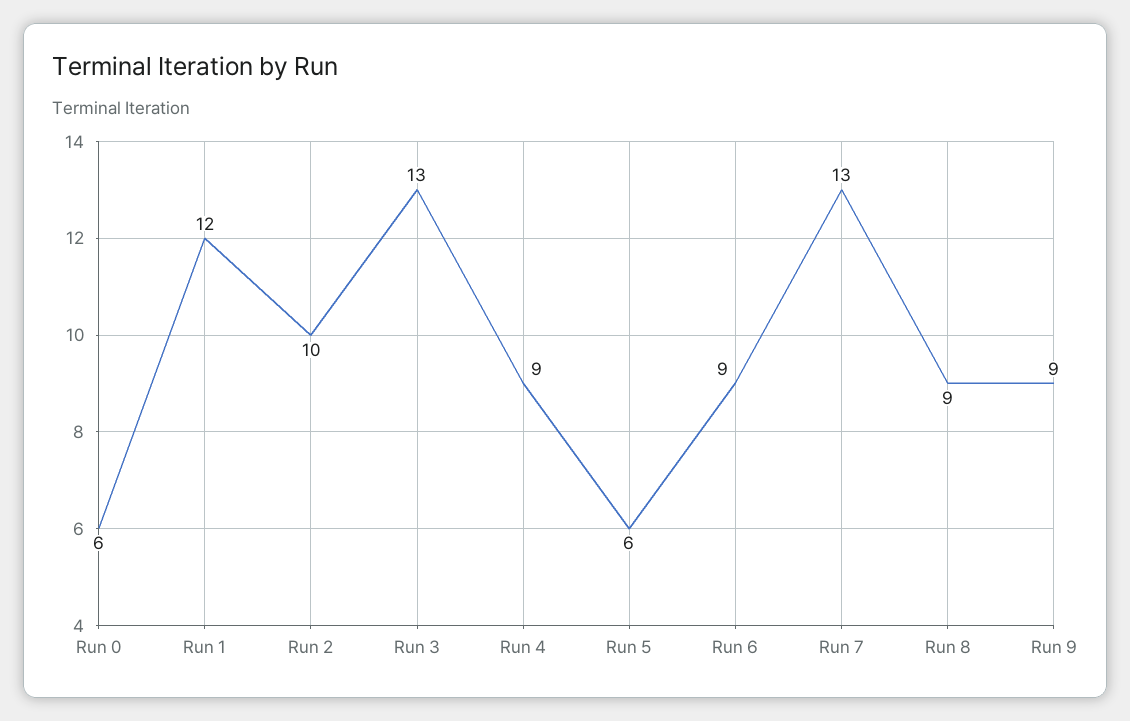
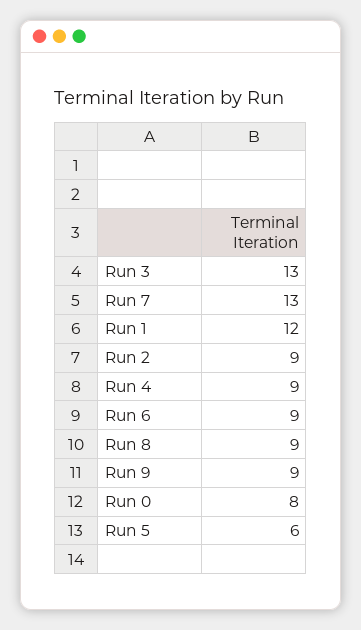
Run 0: 6 -> 8
Run 2: 10 -> 9

